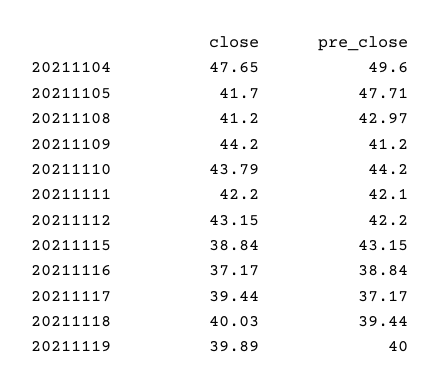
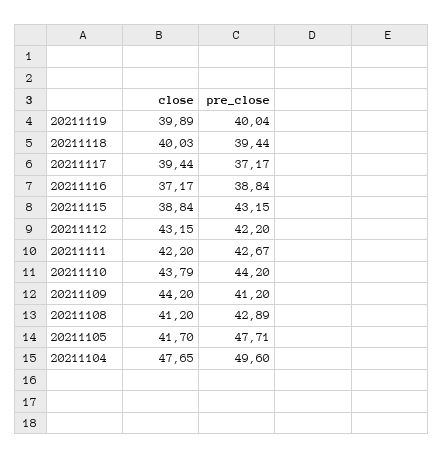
pre_close, 20211108: 42.97 -> 42.89
pre_close, 20211111: 42.1 -> 42.67
pre_close, 20211119: 40 -> 40.04

